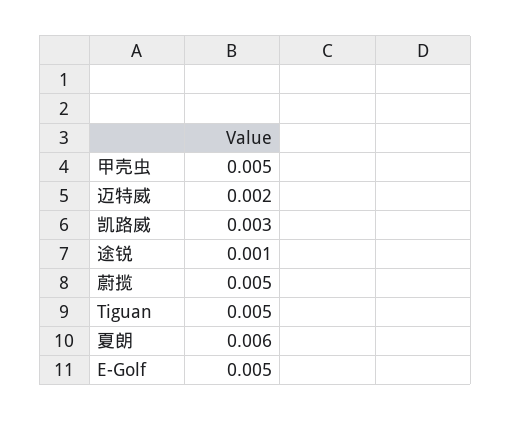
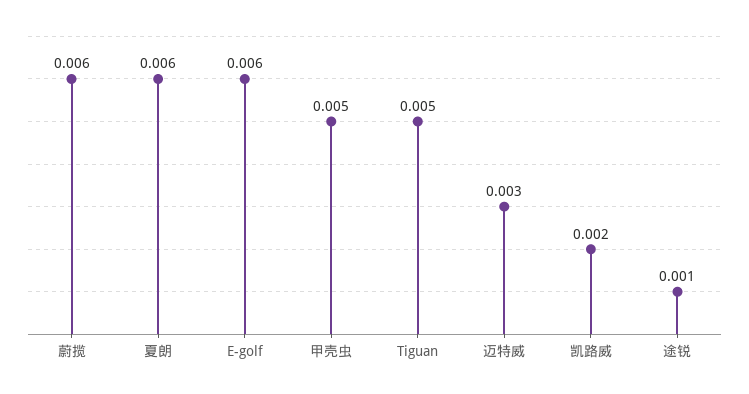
迈特威: 0.002 -> 0.003
凯路威: 0.003 -> 0.002
蔚揽: 0.005 -> 0.006
E-Golf: 0.005 -> 0.006

